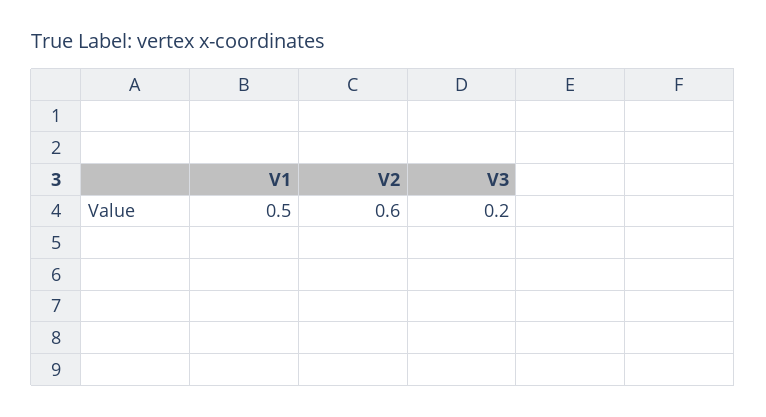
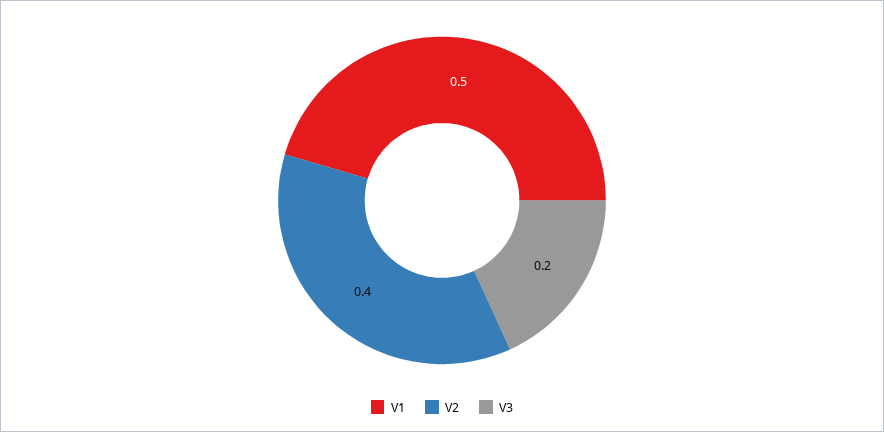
V2: 0.6 -> 0.4

